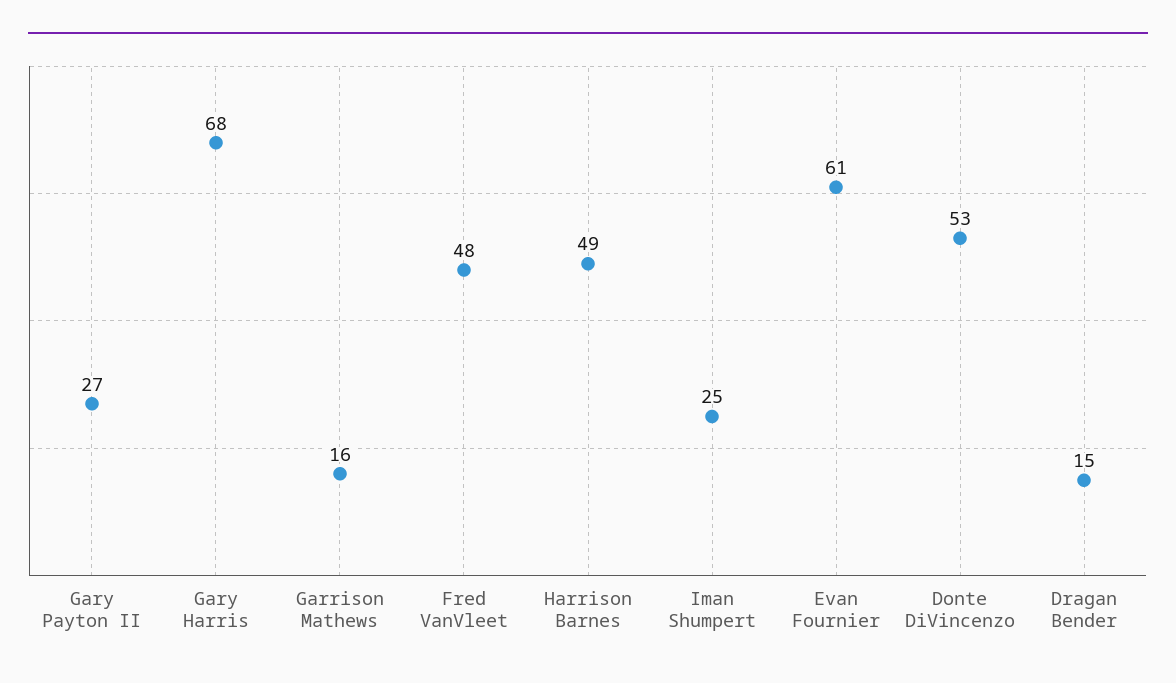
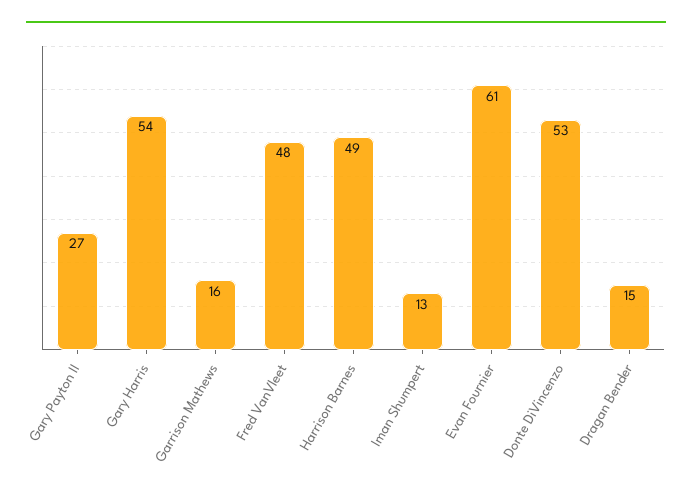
Gary Harris: 68 -> 54
Iman Shumpert: 25 -> 13

